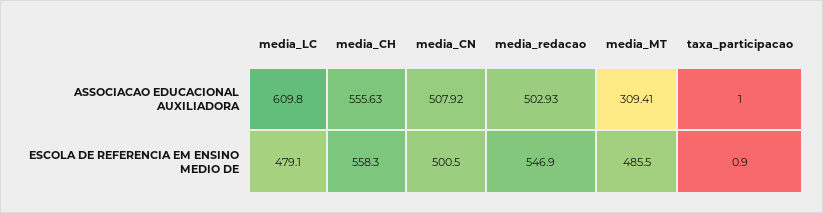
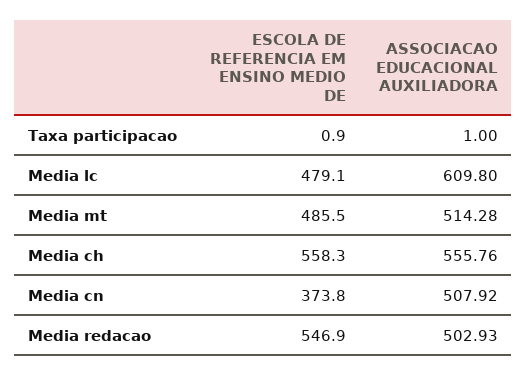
media_CH, ASSOCIACAO EDUCACIONAL AUXILIADORA: 555.63 -> 555.76
media_MT, ASSOCIACAO EDUCACIONAL AUXILIADORA: 309.41 -> 514.28
media_CN, ESCOLA DE REFERENCIA EM ENSINO MEDIO DE: 500.5 -> 373.8

